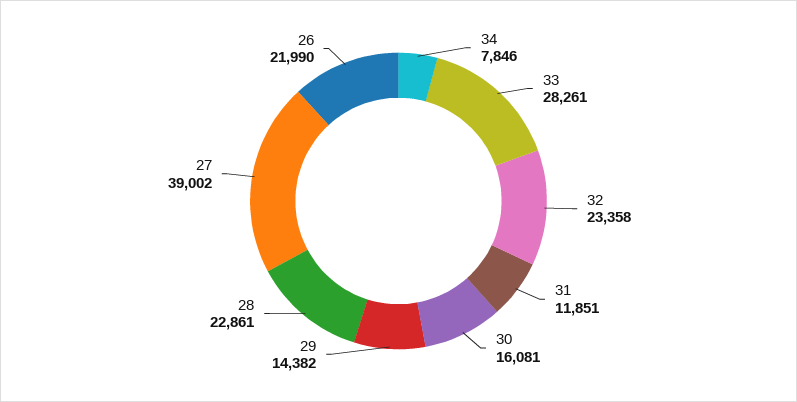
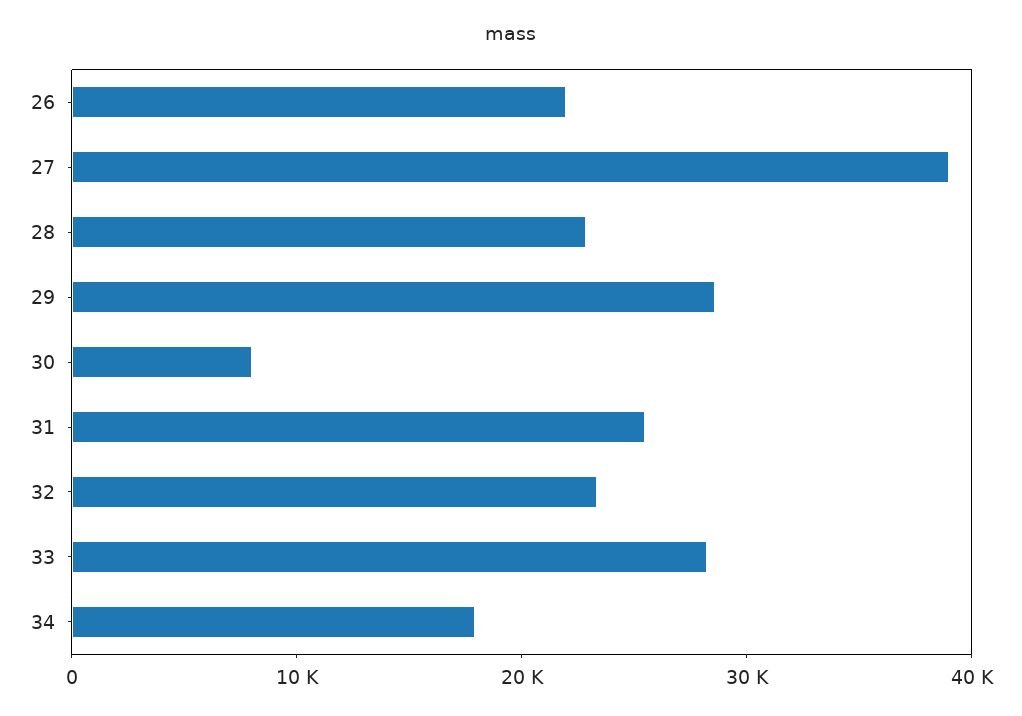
34: 7846 -> 18000
31: 11851 -> 26000
30: 16081 -> 8000
29: 14382 -> 28000

